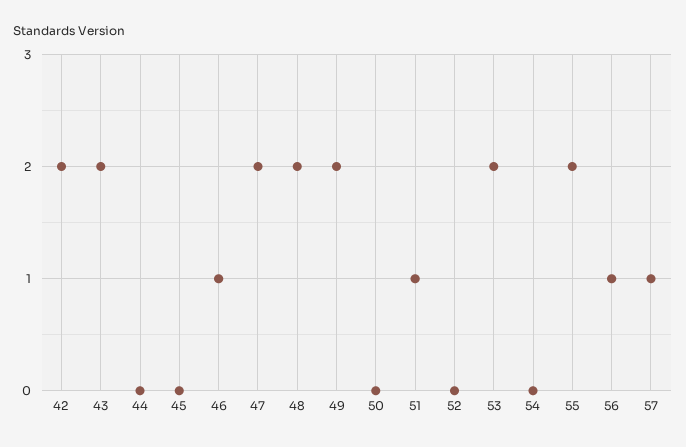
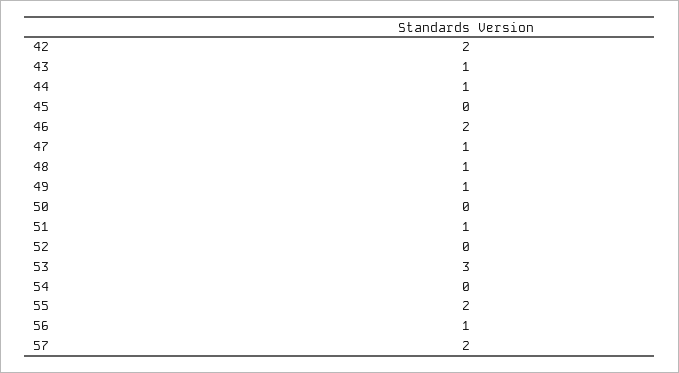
43: 2 -> 1
44: 0 -> 1
46: 1 -> 2
47: 2 -> 1
48: 2 -> 1
49: 2 -> 1
53: 2 -> 3
57: 1 -> 2

